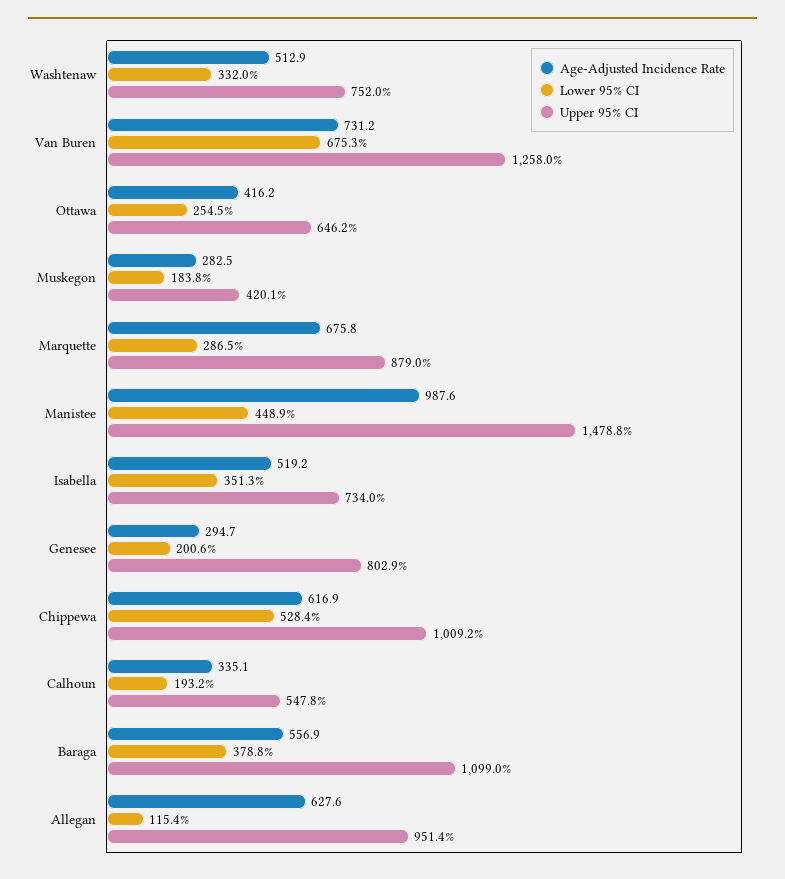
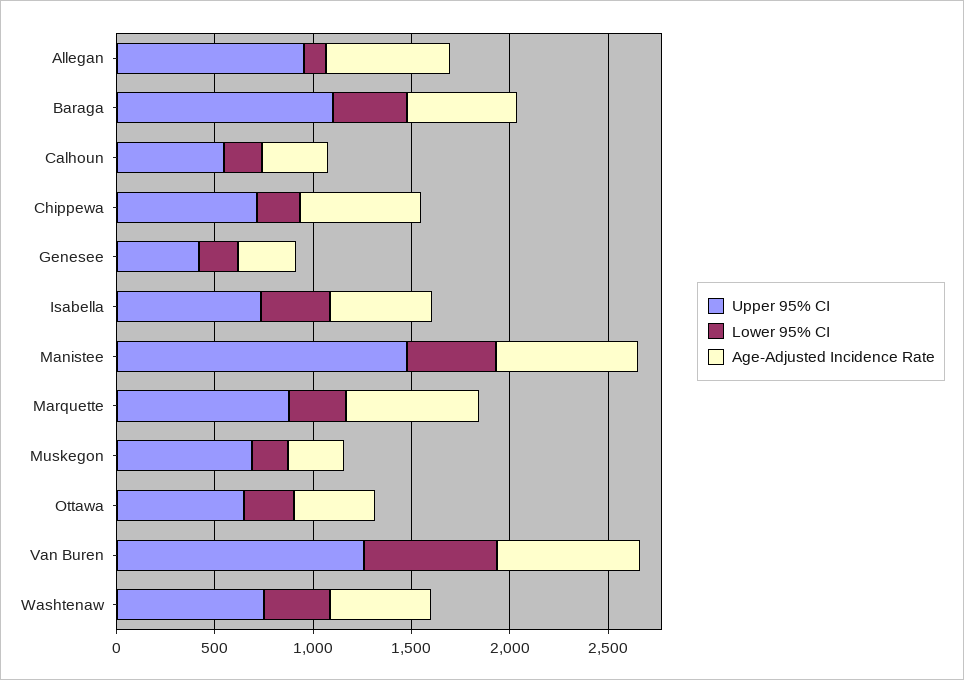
Upper 95% CI, Muskegon: 420.1 -> 700
Age-Adjusted Incidence Rate, Manistee: 987.6 -> 700
Upper 95% CI, Genesee: 802.9 -> 400
Lower 95% CI, Chippewa: 528.4 -> 200
Upper 95% CI, Chippewa: 1009.2 -> 700

